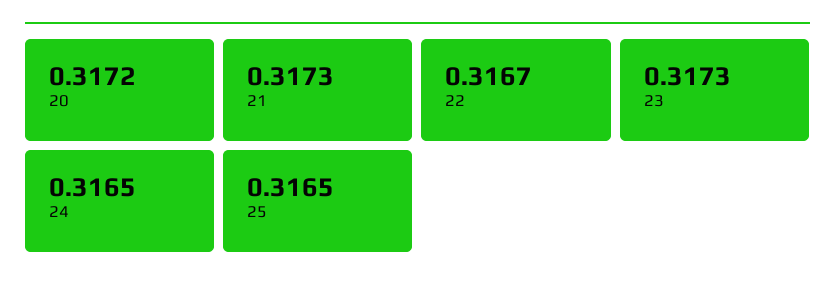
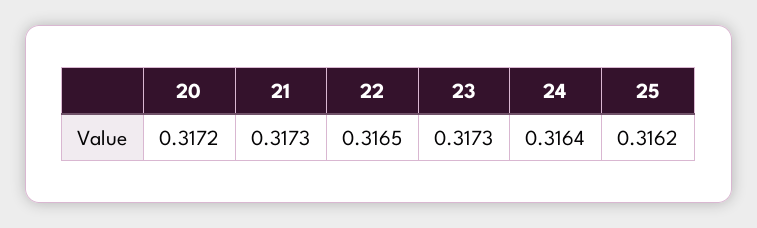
22: 0.3167 -> 0.3165
24: 0.3165 -> 0.3164
25: 0.3165 -> 0.3162

